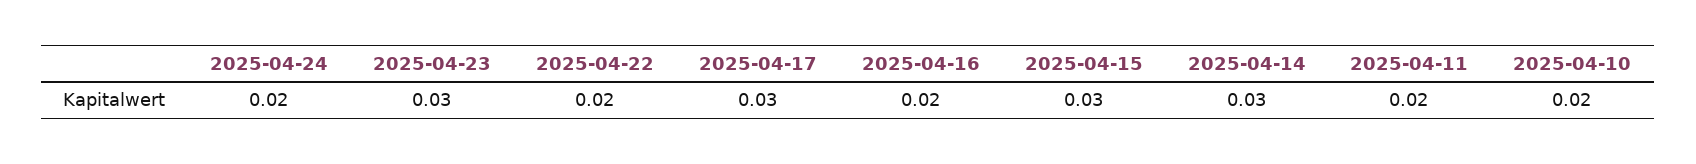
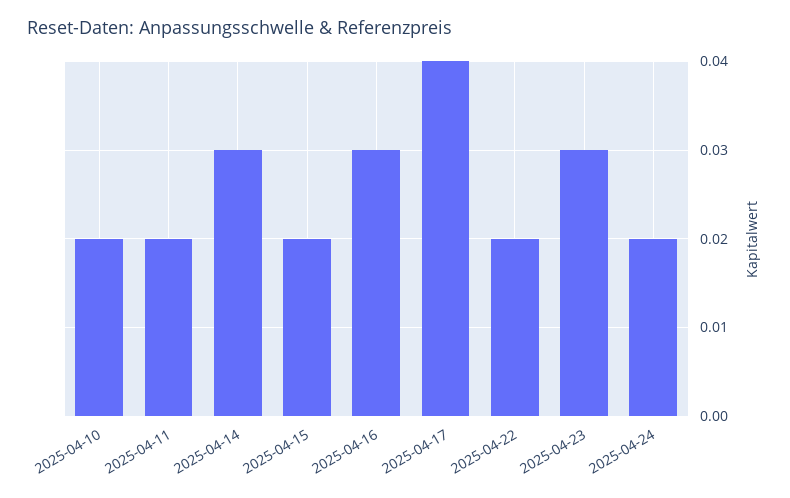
2025-04-17: 0.03 -> 0.04
2025-04-16: 0.02 -> 0.03
2025-04-15: 0.03 -> 0.02

